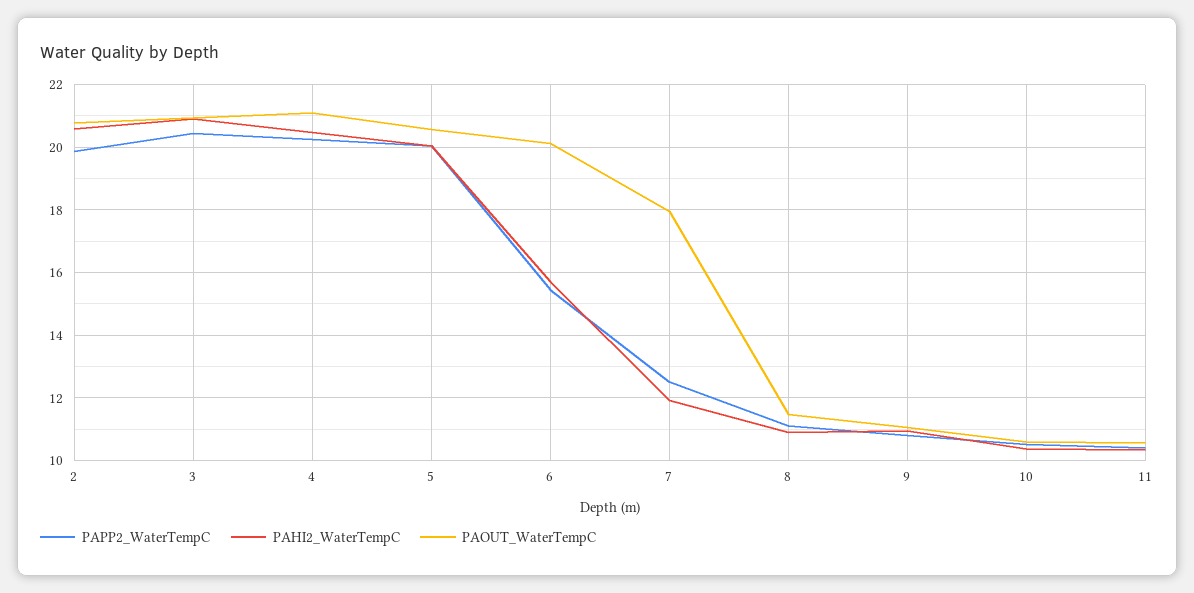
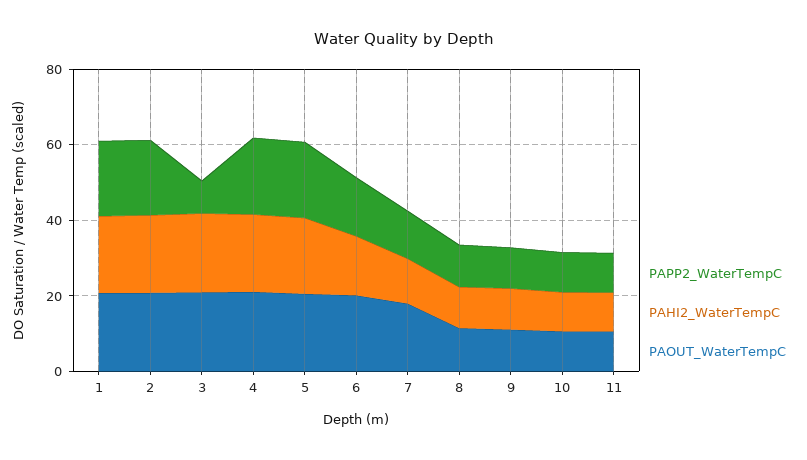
PAPP2_WaterTempC, 3: 20.4 -> 10
PAPP2_WaterTempC, 1: none -> 20
PAHI2_WaterTempC, 1: none -> 20
PAOUT_WaterTempC, 1: none -> 20

